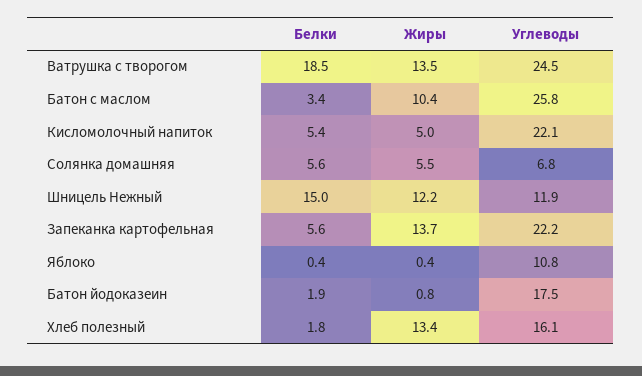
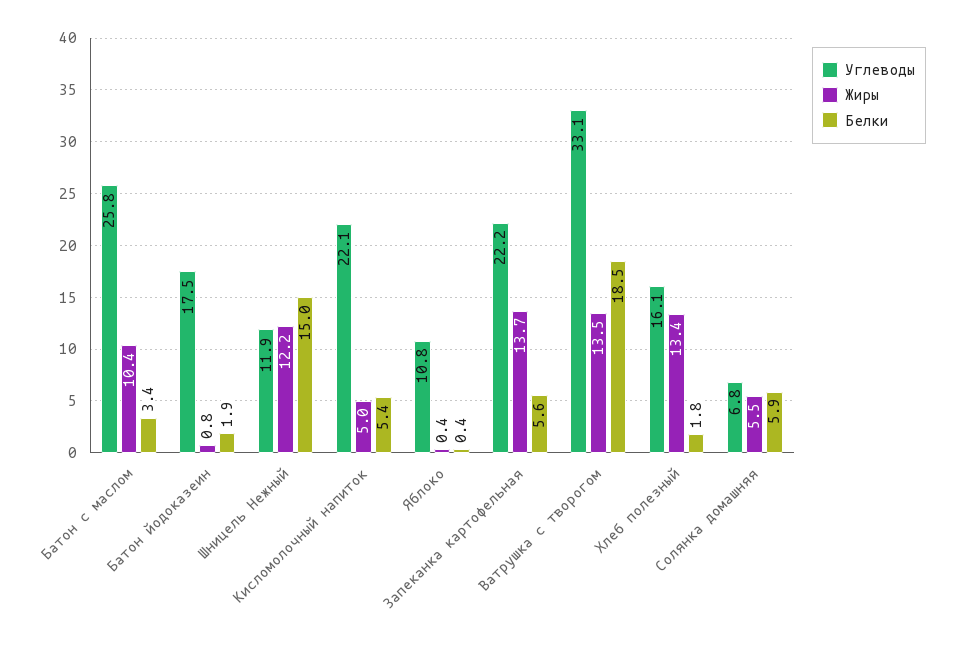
Углеводы, Ватрушка с творогом: 24.5 -> 33.1
Белки, Солянка домашняя: 5.6 -> 5.9

